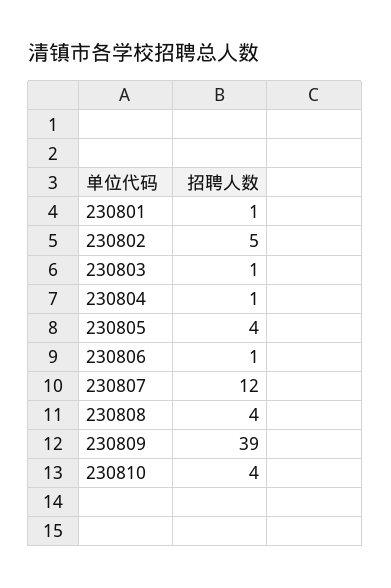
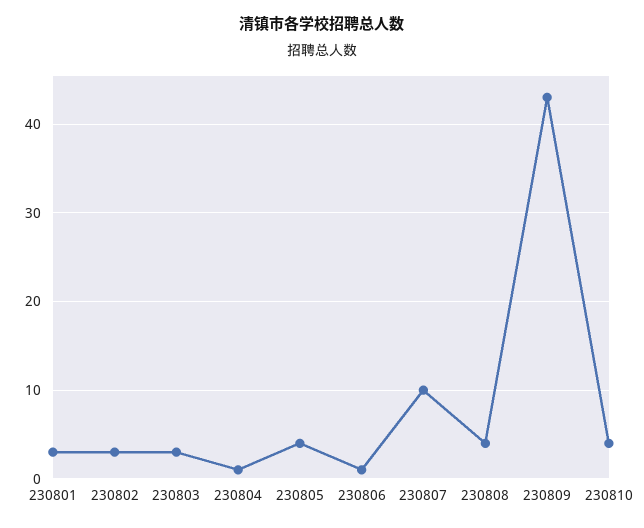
230801: 1 -> 3
230802: 5 -> 3
230803: 1 -> 3
230807: 12 -> 10
230809: 39 -> 43

